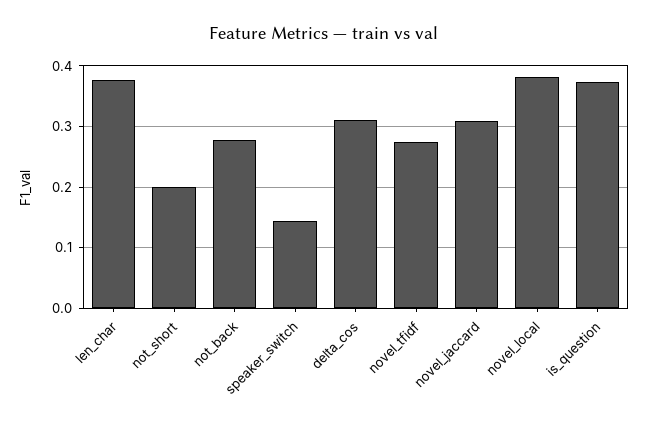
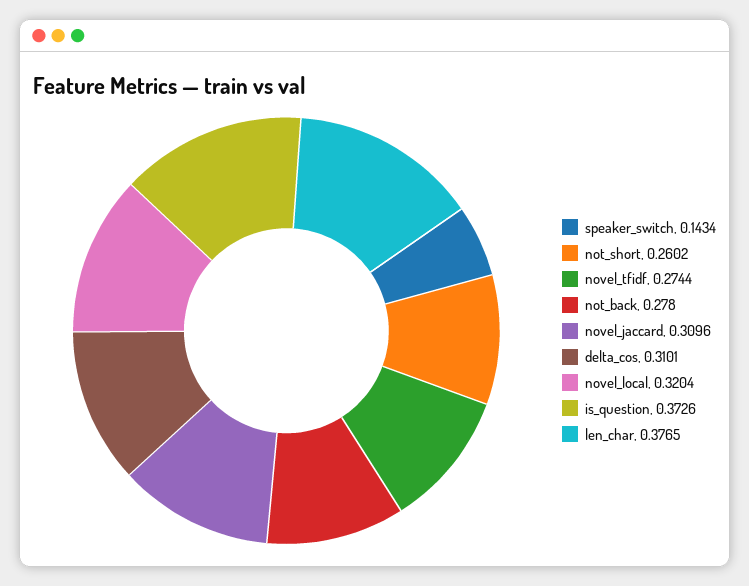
not_short: 0.2 -> 0.2602
novel_local: 0.38 -> 0.3204

